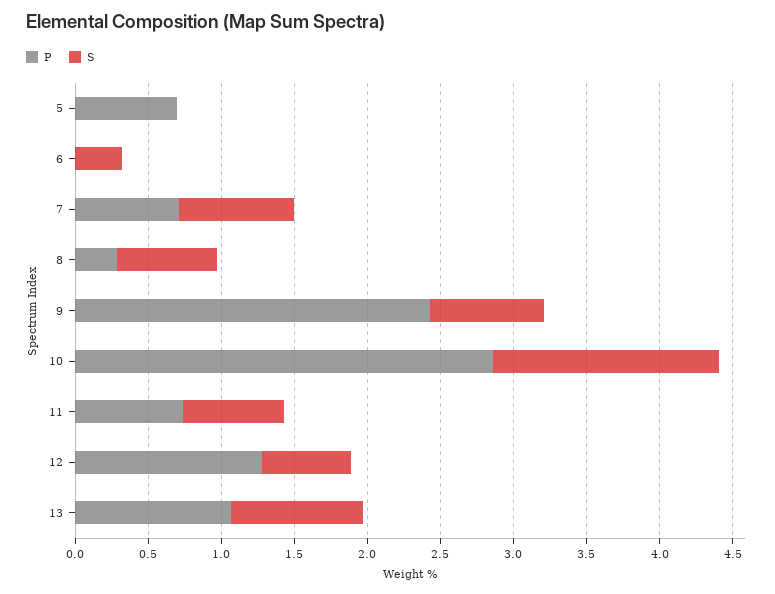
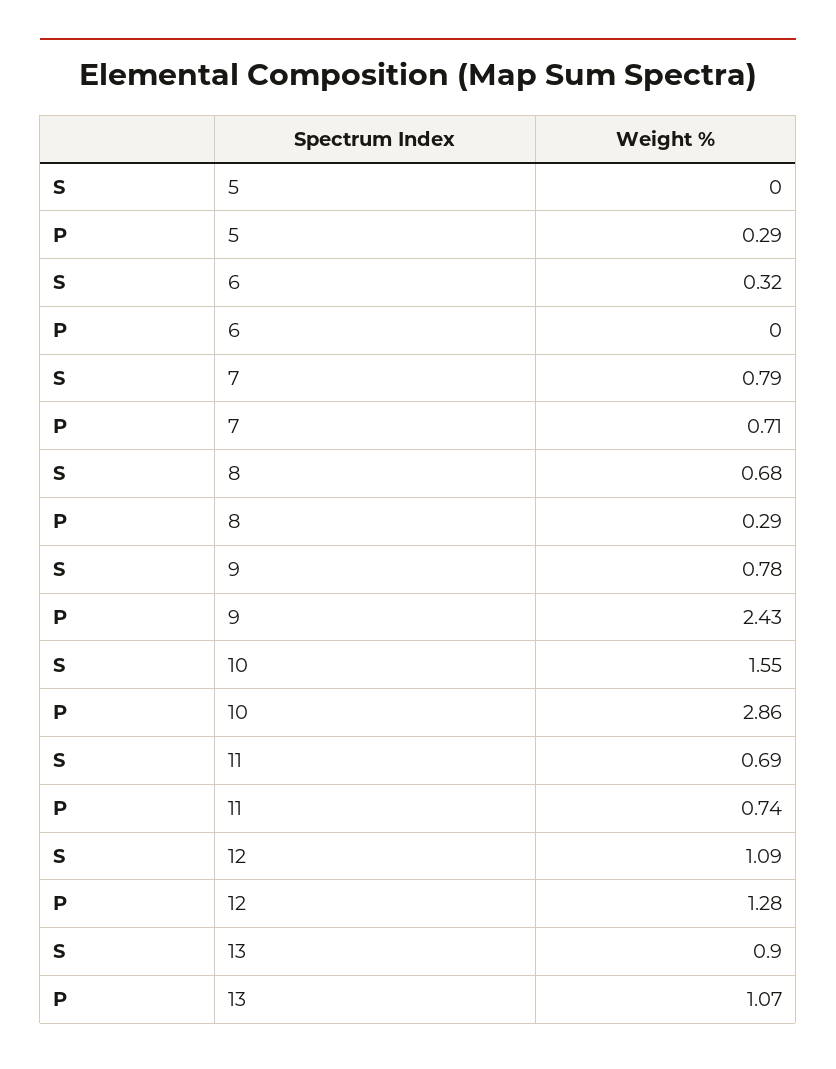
P, 5: 0.7 -> 0.29
S, 12: 0.6 -> 1.09

